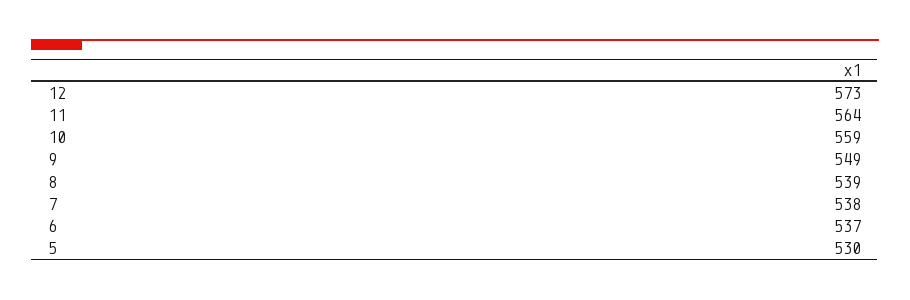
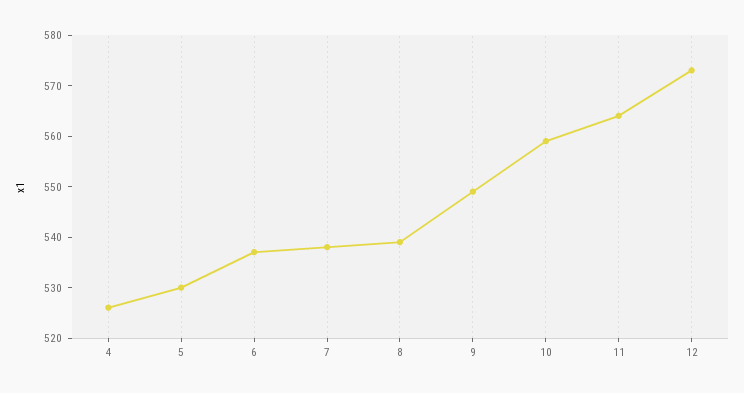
4: none -> 525

